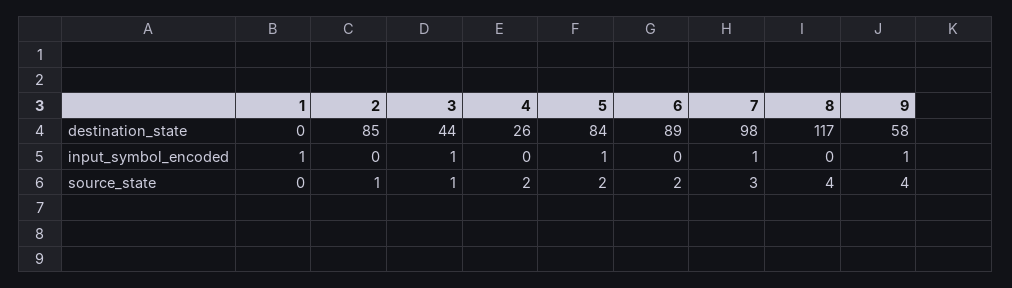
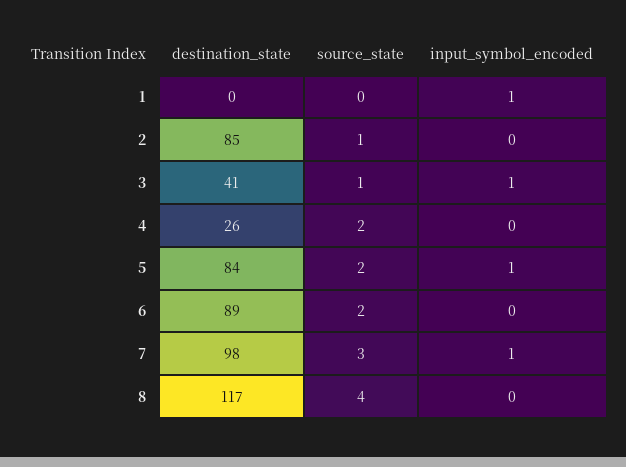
3, destination_state: 44 -> 41
9, destination_state: 58 -> none
9, input_symbol_encoded: 1 -> none
9, source_state: 4 -> none

